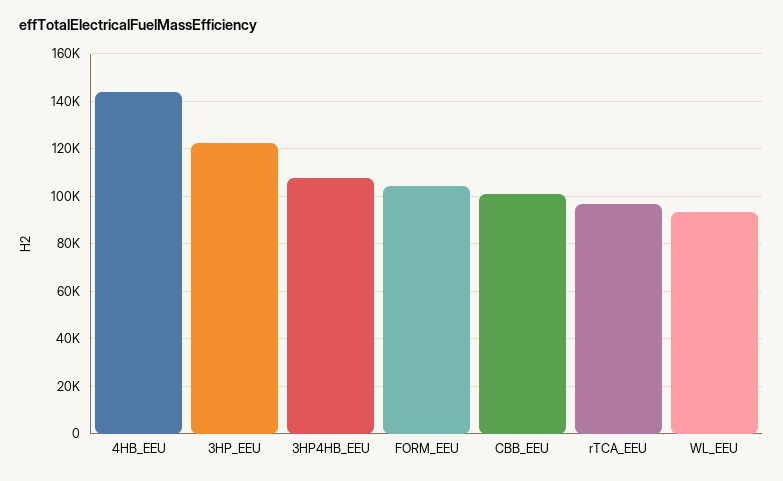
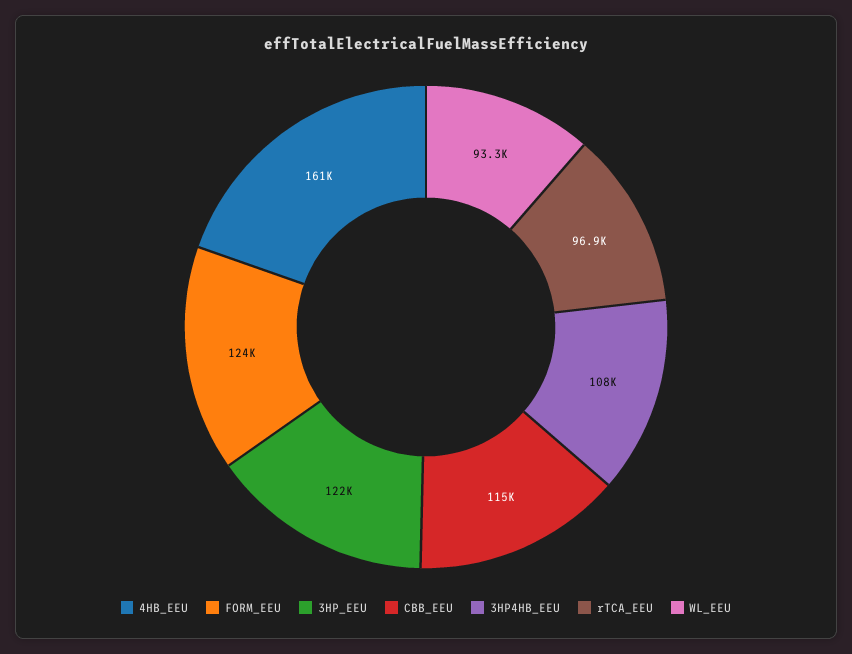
4HB_EEU: 145000 -> 161000
FORM_EEU: 105000 -> 124000
CBB_EEU: 100000 -> 115000

